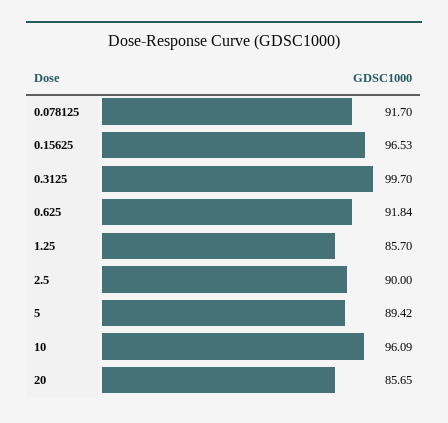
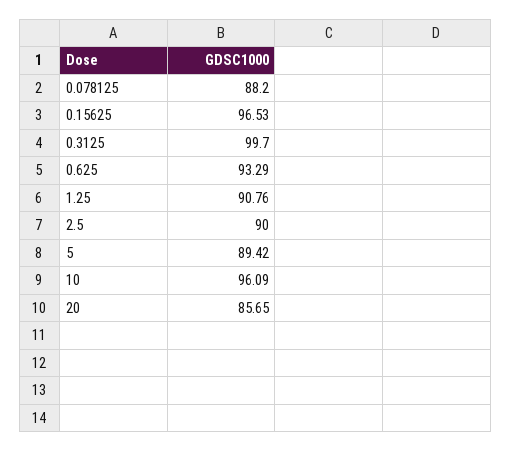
0.078125: 91.7 -> 88.2
0.625: 91.84 -> 93.29
1.25: 85.7 -> 90.76

